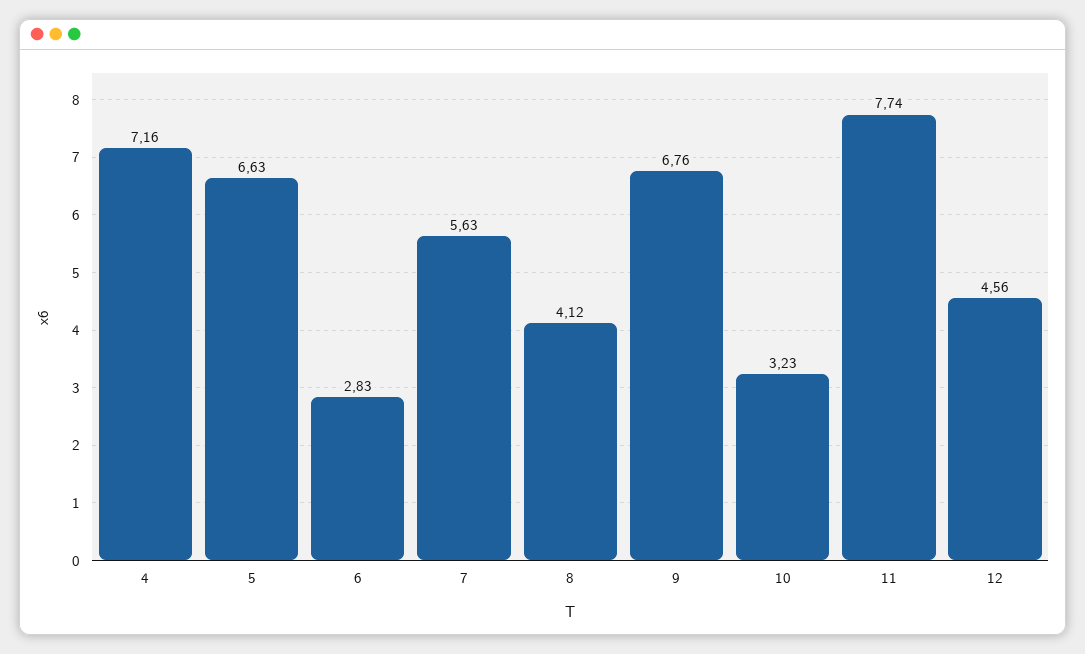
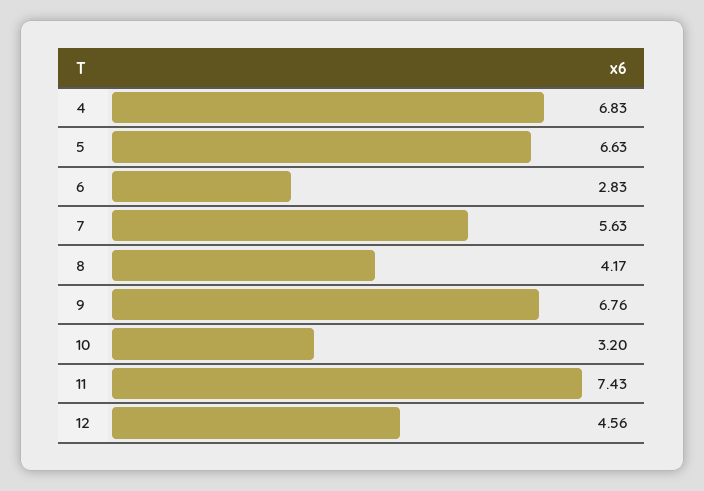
4: 7.16 -> 6.83
8: 4.12 -> 4.17
10: 3.23 -> 3.2
11: 7.74 -> 7.43

